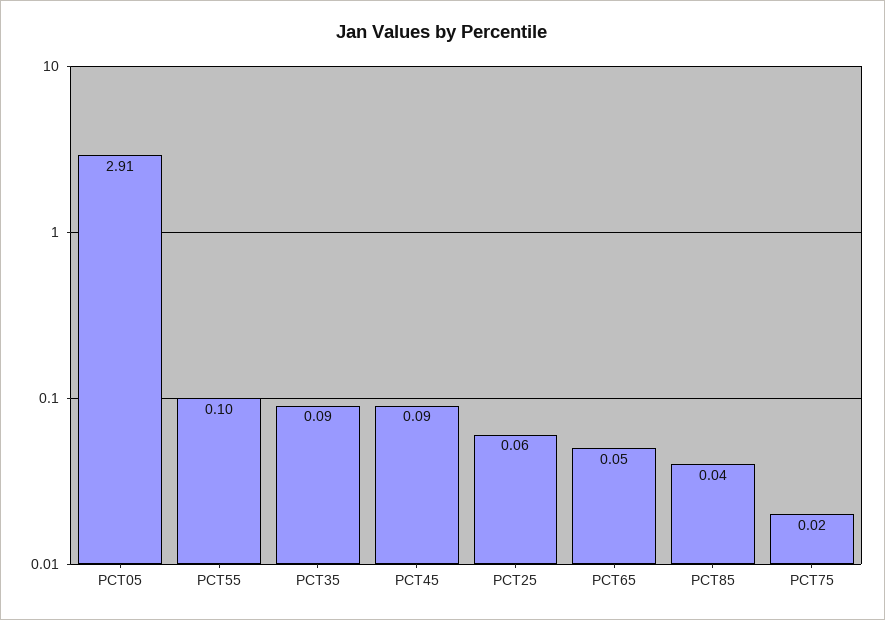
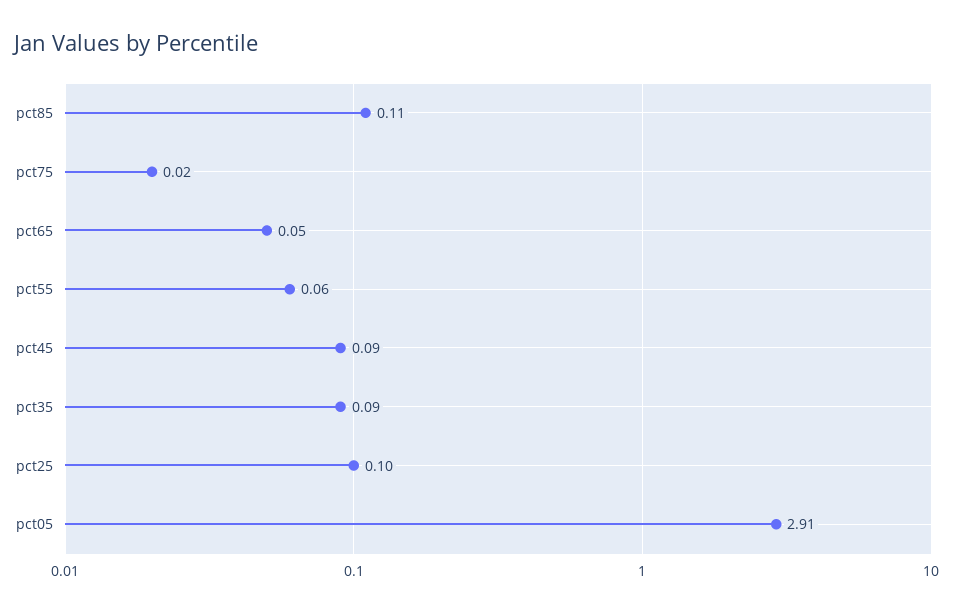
PCT55: 0.1 -> 0.06
PCT25: 0.06 -> 0.1
PCT85: 0.04 -> 0.11

